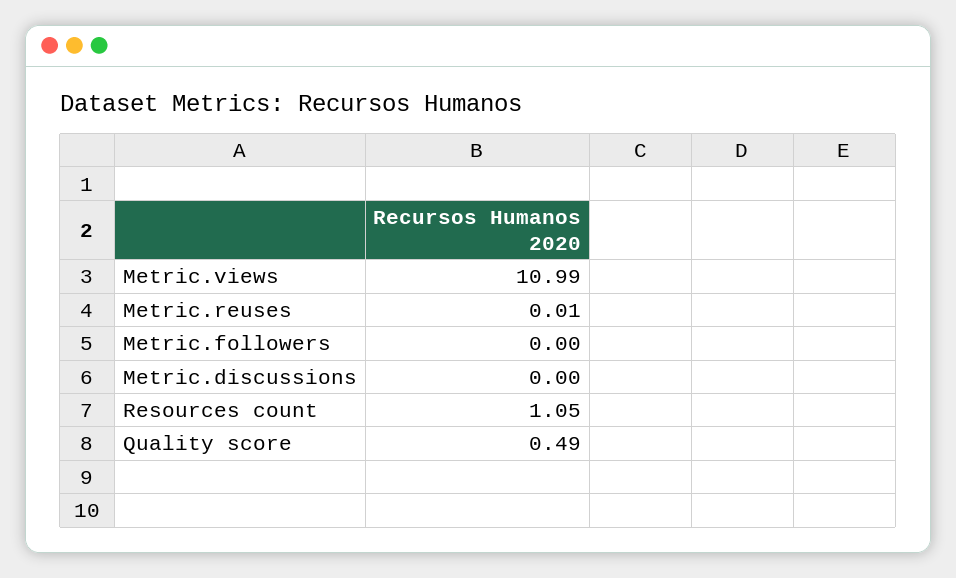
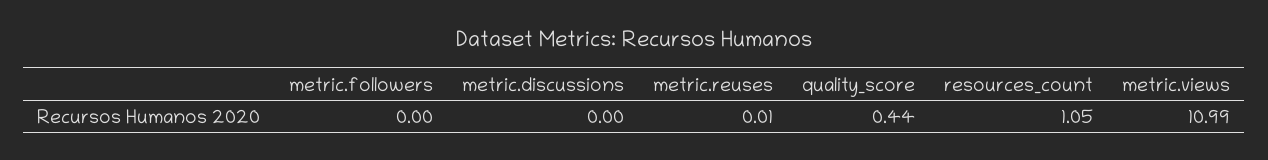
Quality score: 0.49 -> 0.44

